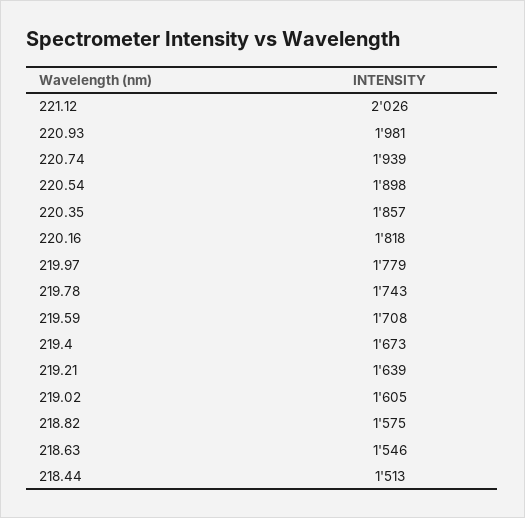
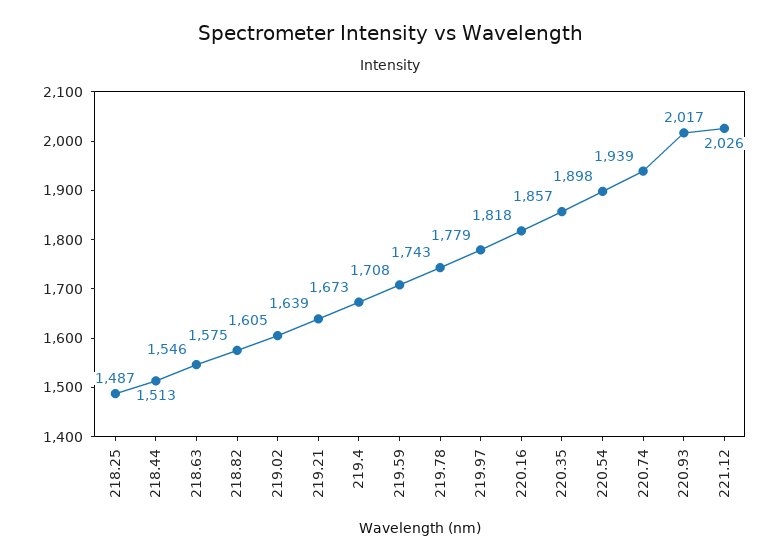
220.93: 1981 -> 2017
218.25: none -> 1487

